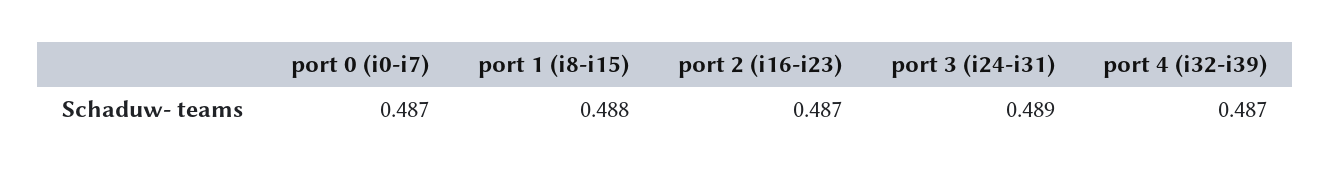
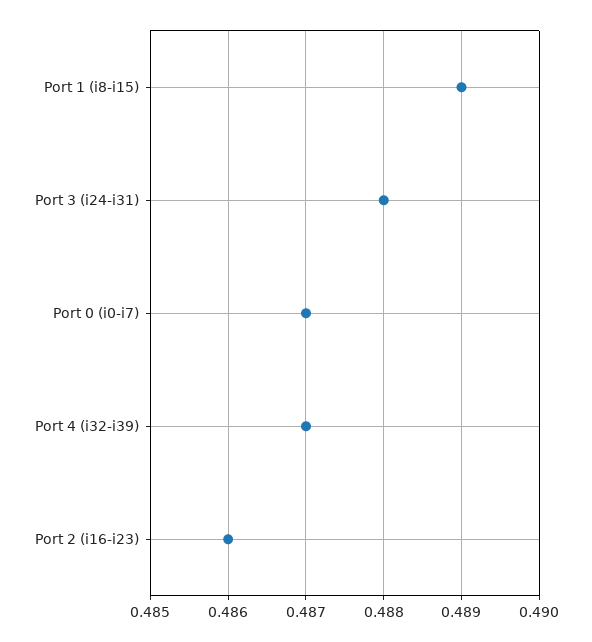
port 1 (i8-i15): 0.488 -> 0.489
port 2 (i16-i23): 0.487 -> 0.486
port 3 (i24-i31): 0.489 -> 0.488

